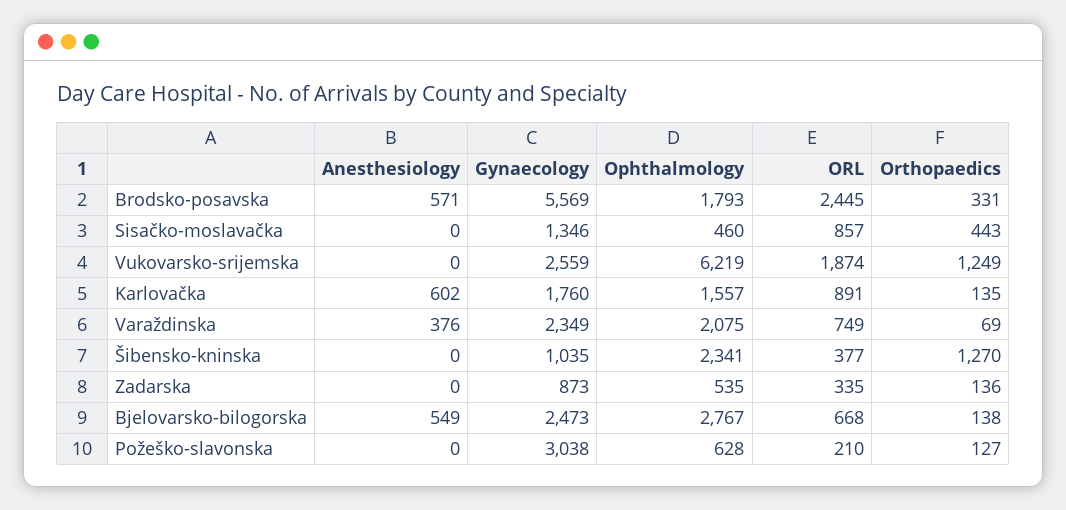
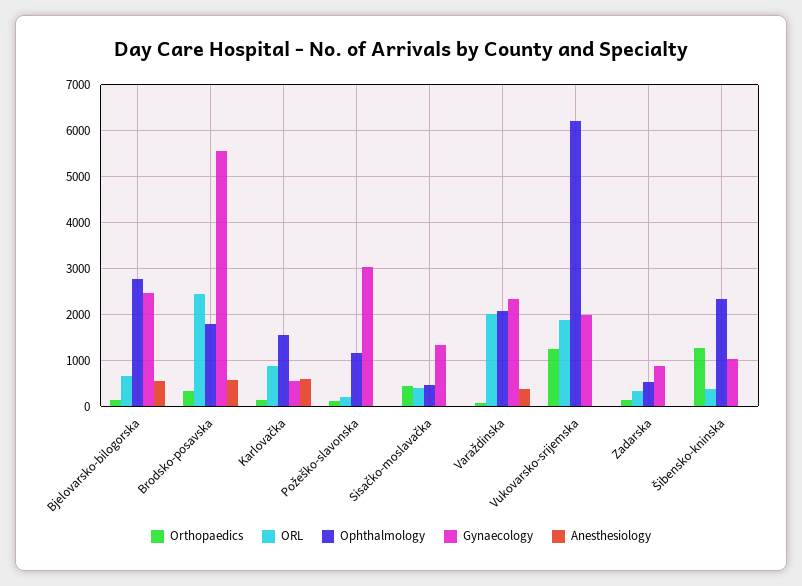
ORL, Sisačko-moslavačka: 857 -> 400
Gynaecology, Vukovarsko-srijemska: 2559 -> 2000
Gynaecology, Karlovačka: 1760 -> 600
ORL, Varaždinska: 749 -> 2000
Ophthalmology, Požeško-slavonska: 628 -> 1200

